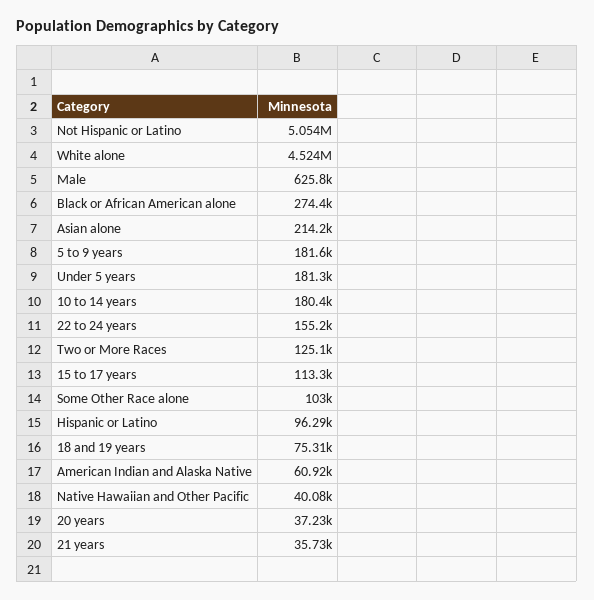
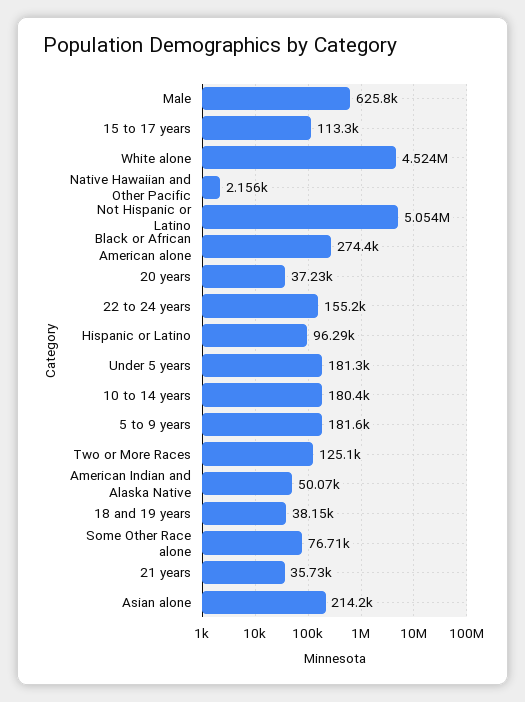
Some Other Race alone: 103000 -> 76710
18 and 19 years: 75310 -> 38150
American Indian and Alaska Native: 60920 -> 50070
Native Hawaiian and Other Pacific: 40080 -> 2156

